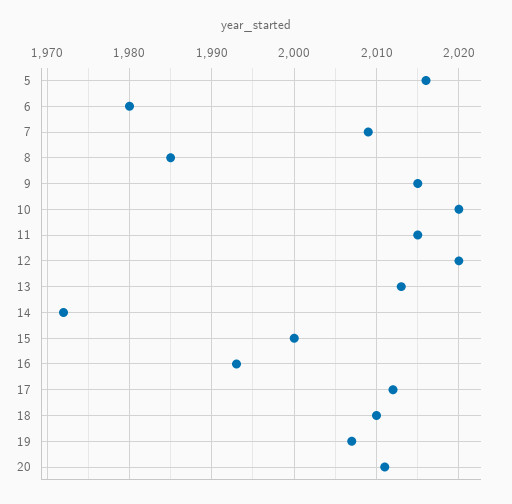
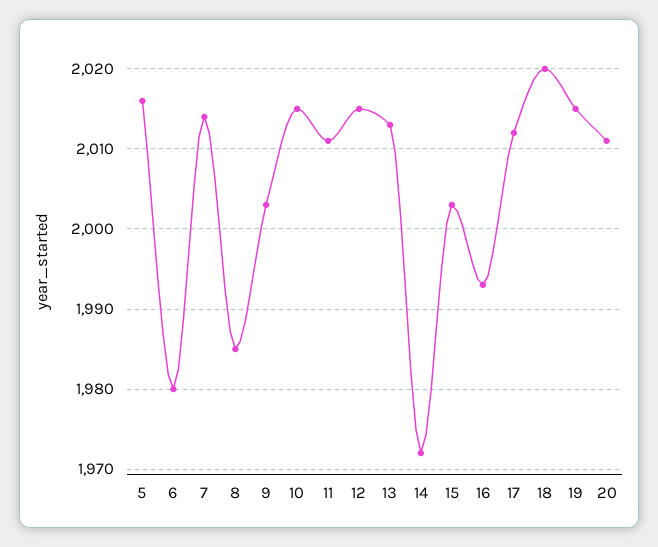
7: 2009 -> 2014
9: 2015 -> 2003
10: 2020 -> 2015
11: 2015 -> 2011
12: 2020 -> 2015
15: 2000 -> 2003
18: 2010 -> 2020
19: 2007 -> 2015

